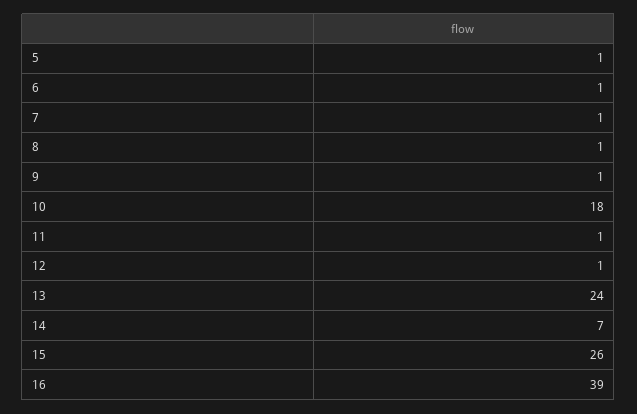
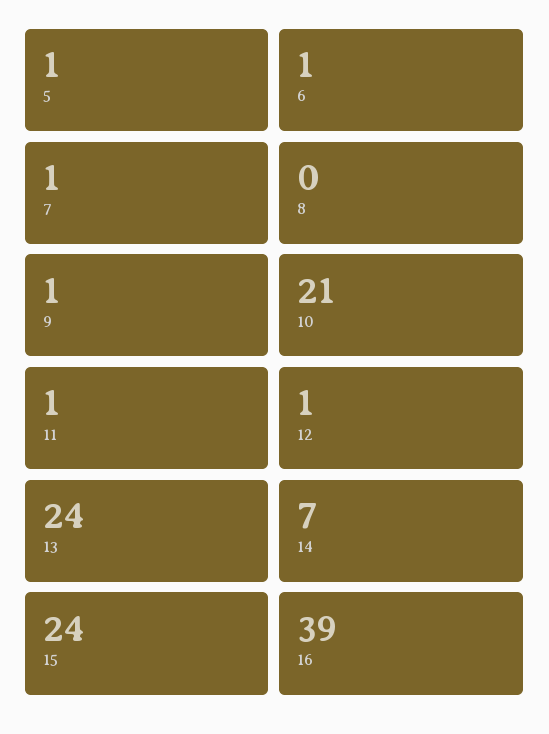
8: 1 -> 0
10: 18 -> 21
15: 26 -> 24

